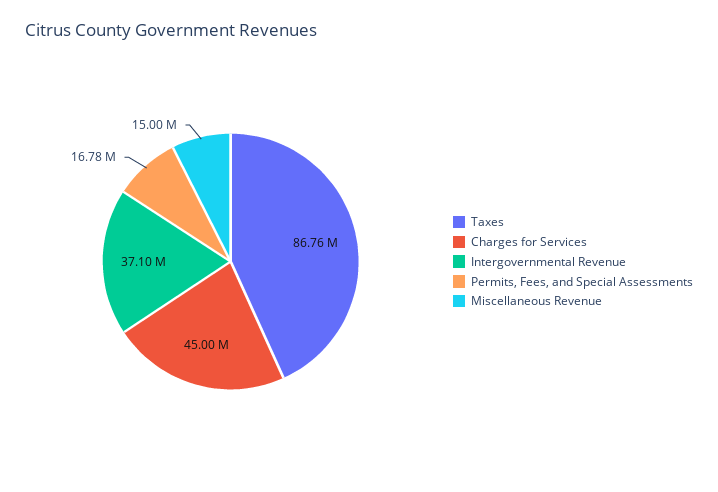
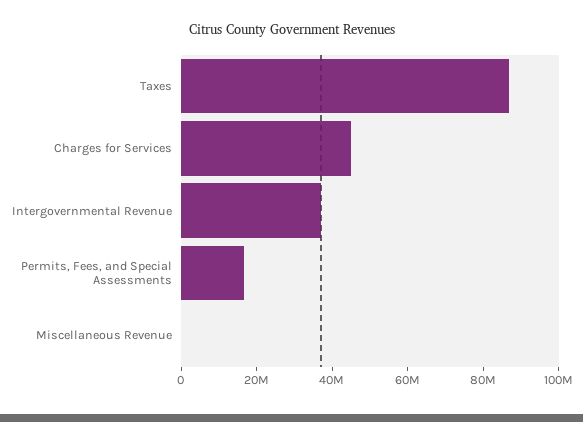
Miscellaneous Revenue: 15000000 -> 0

